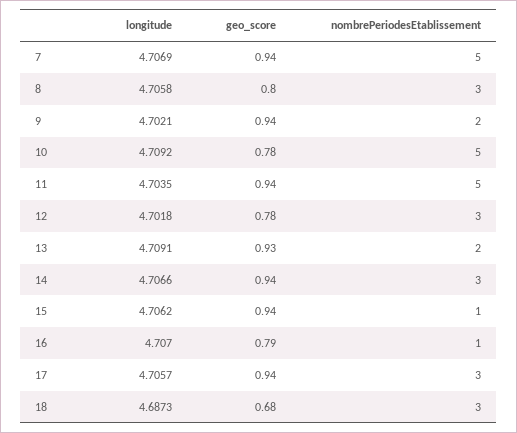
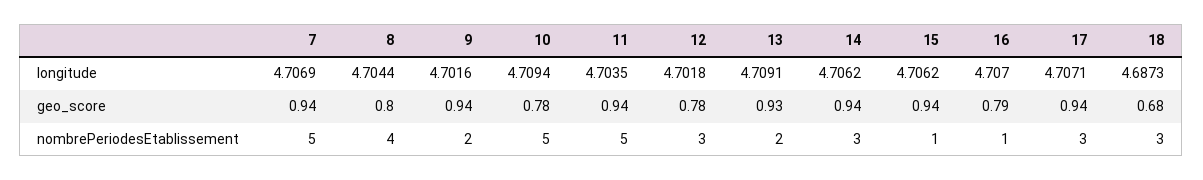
longitude, 8: 4.7058 -> 4.7044
nombrePeriodesEtablissement, 8: 3 -> 4
longitude, 9: 4.7021 -> 4.7016
longitude, 10: 4.7092 -> 4.7094
longitude, 14: 4.7066 -> 4.7062
longitude, 17: 4.7057 -> 4.7071

